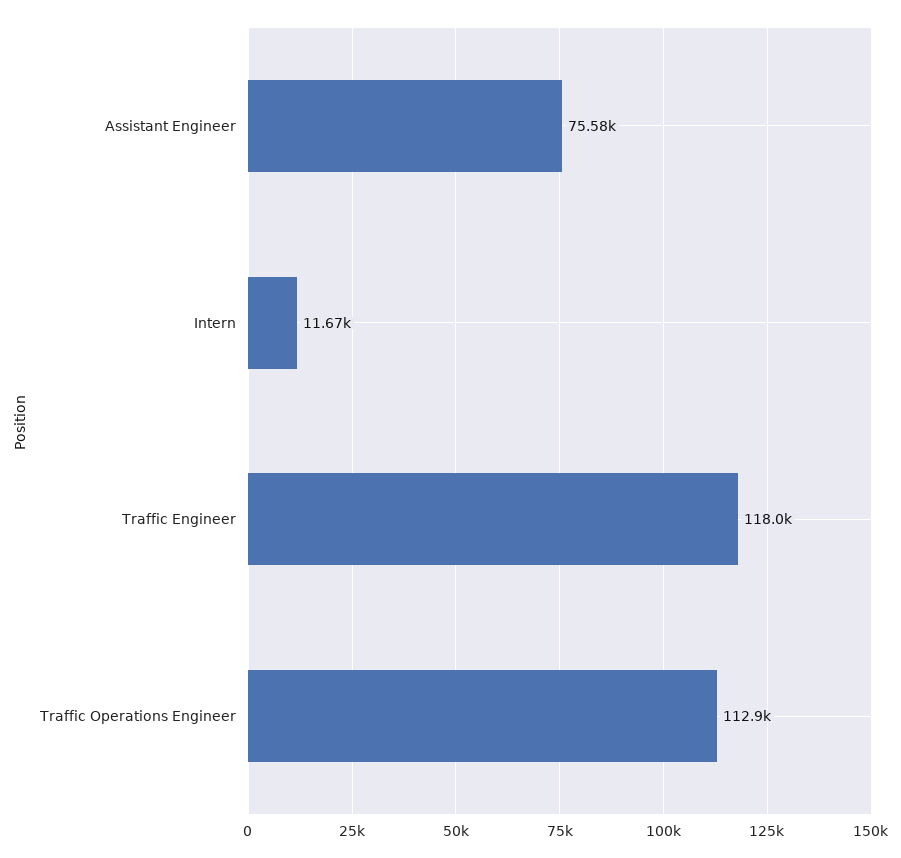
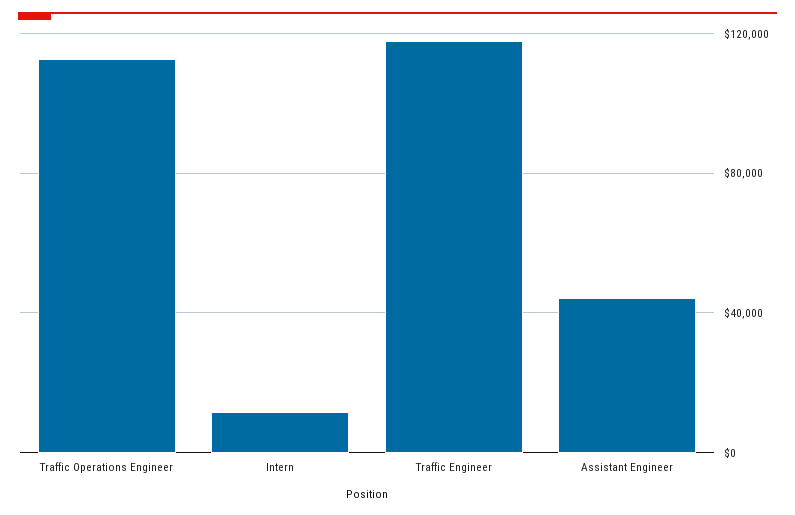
Assistant Engineer: 75580 -> 45000

